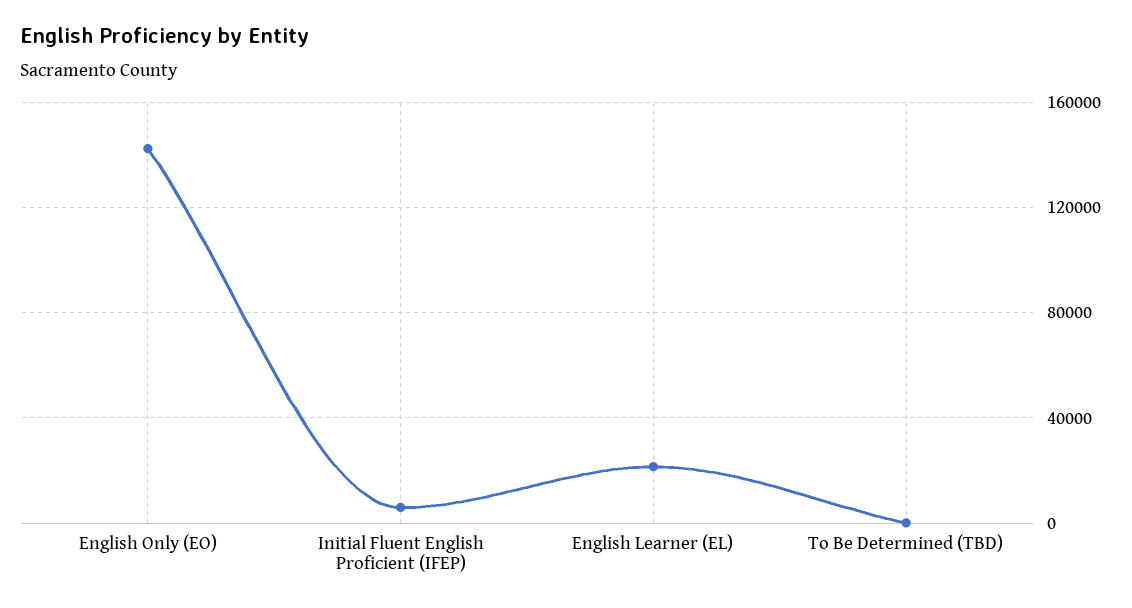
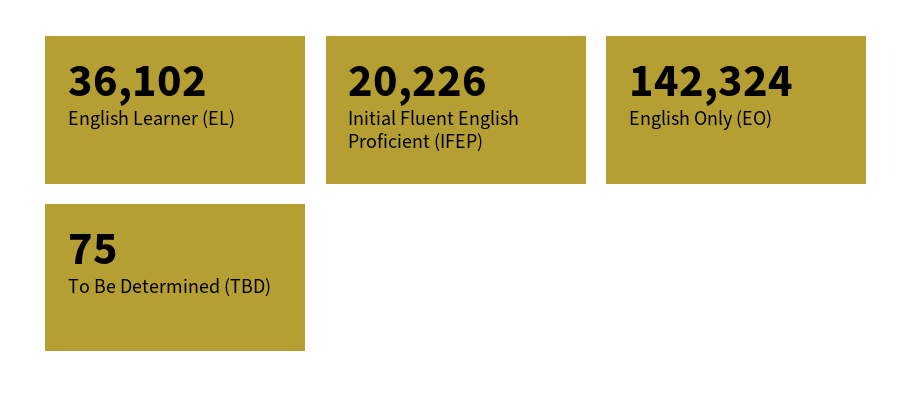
Initial Fluent English Proficient (IFEP): 5000 -> 20226
English Learner (EL): 20000 -> 36102

